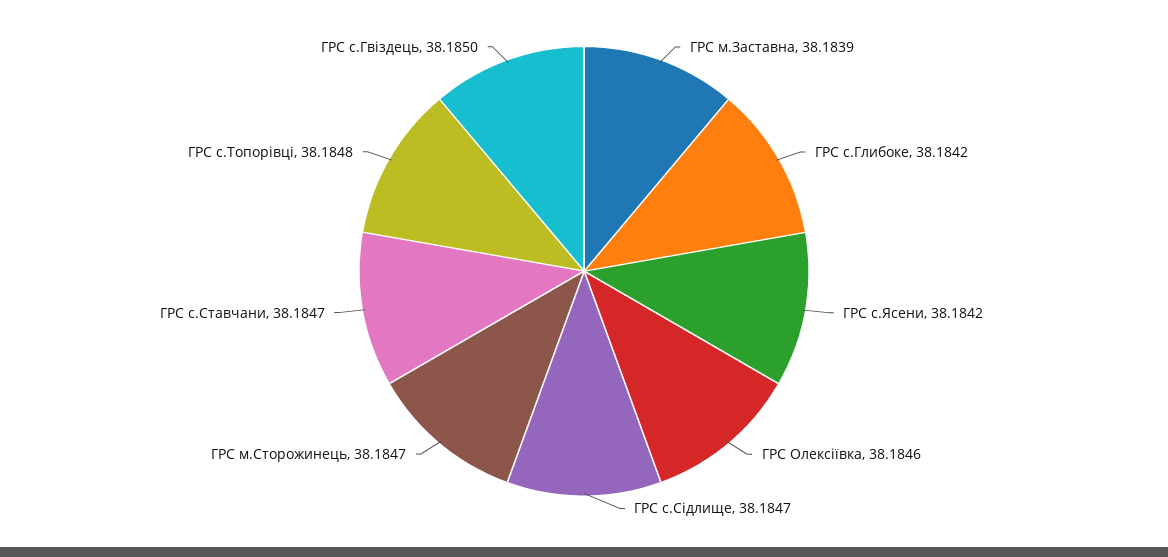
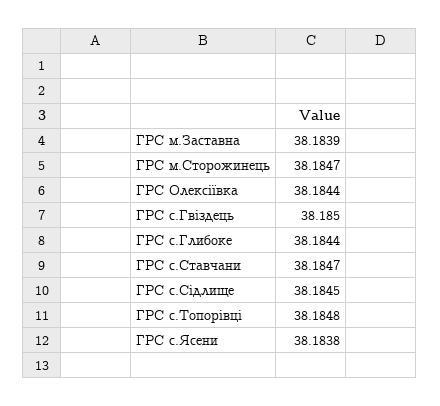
ГРС с.Глибоке: 38.1842 -> 38.1844
ГРС с.Ясени: 38.1842 -> 38.1838
ГРС Олексіївка: 38.1846 -> 38.1844
ГРС с.Сідлище: 38.1847 -> 38.1845

